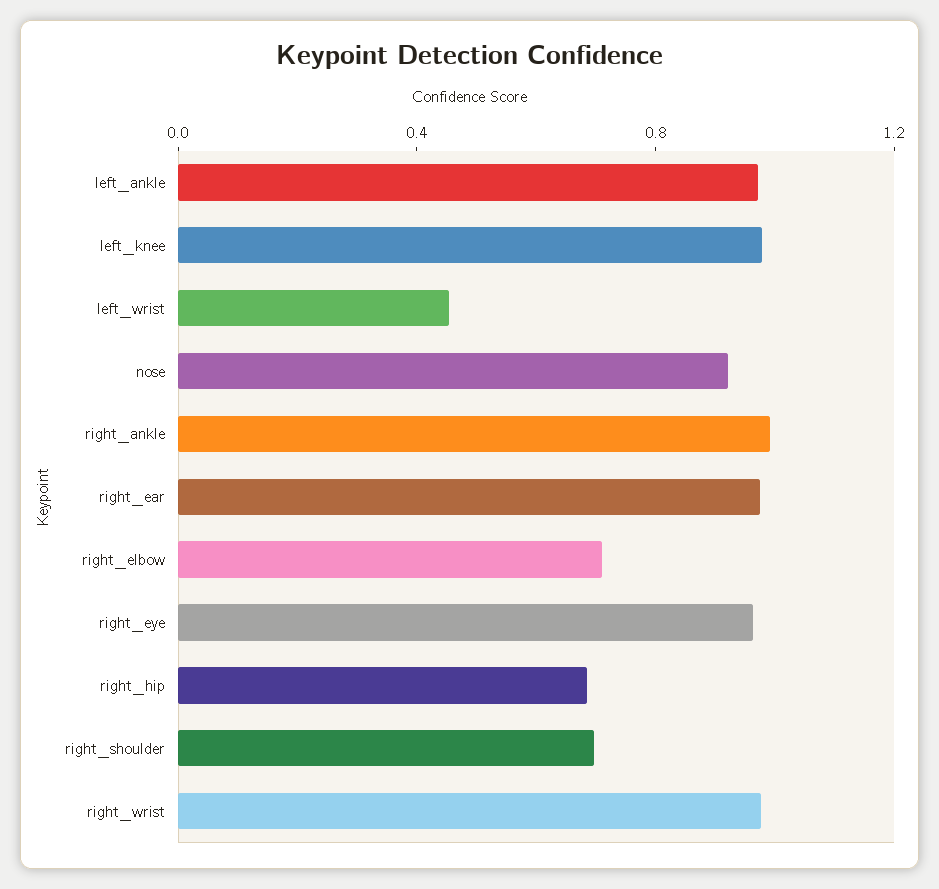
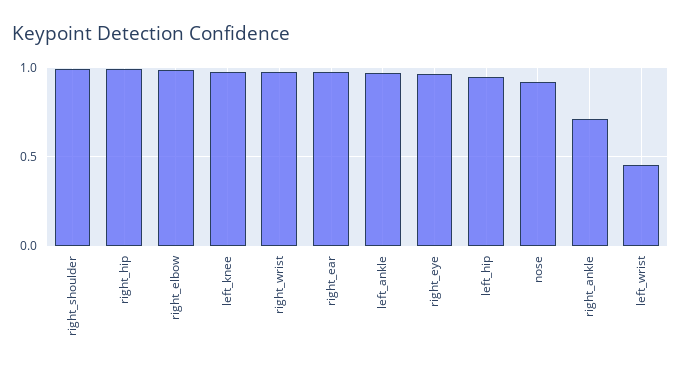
right_ankle: 1 -> 0.7
right_elbow: 0.7 -> 1
right_hip: 0.7 -> 1
right_shoulder: 0.7 -> 1
left_hip: none -> 0.95

